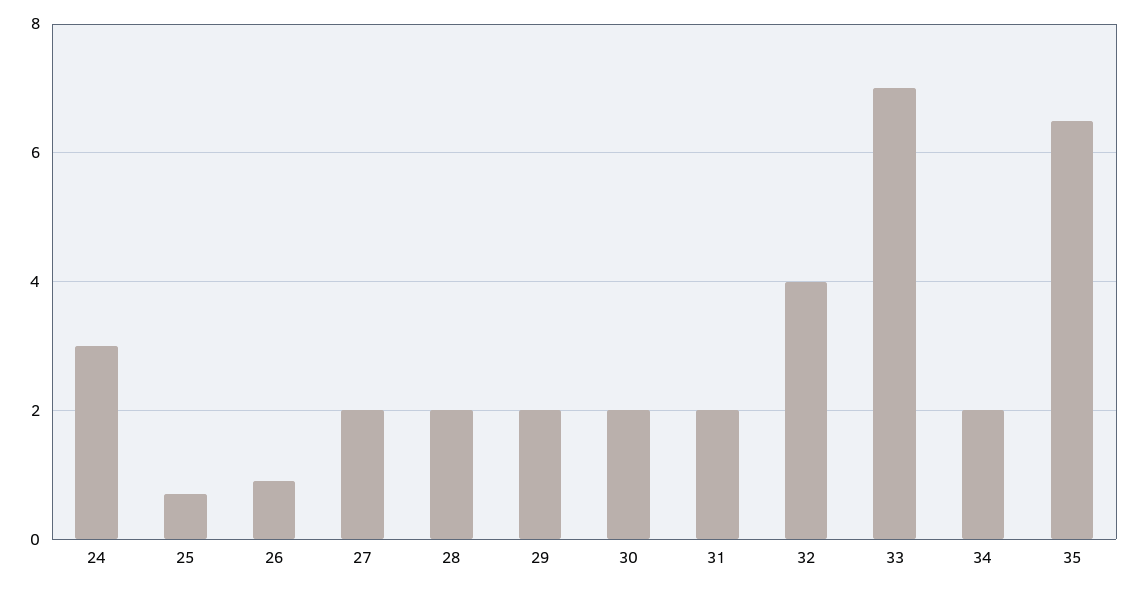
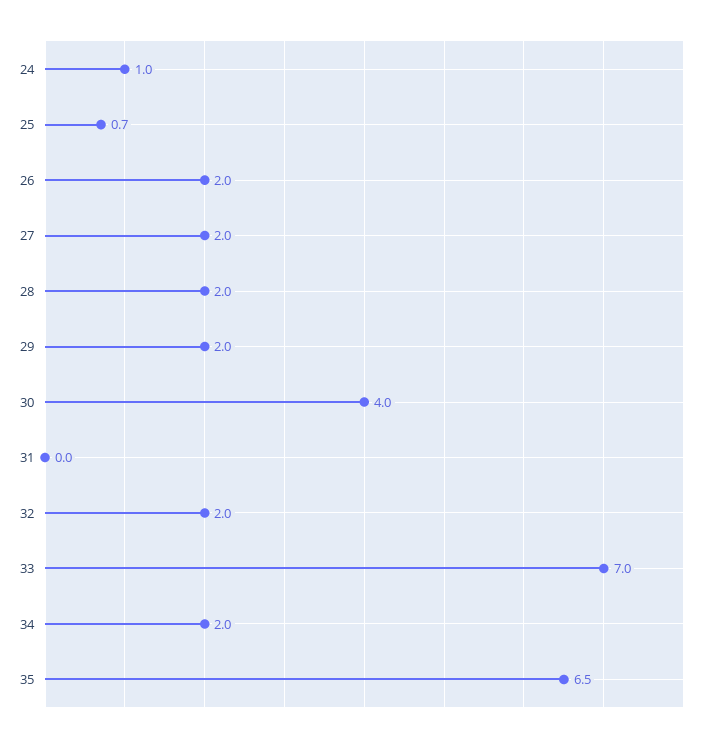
24: 3 -> 1
26: 1 -> 2
30: 2 -> 4
31: 2 -> 0
32: 4 -> 2

